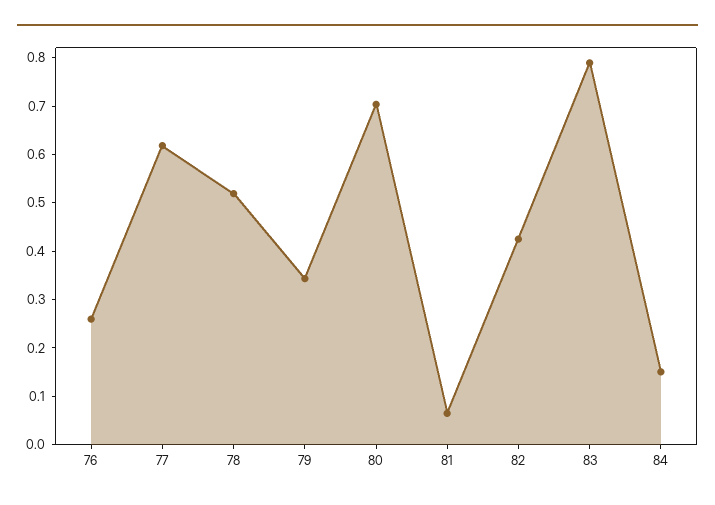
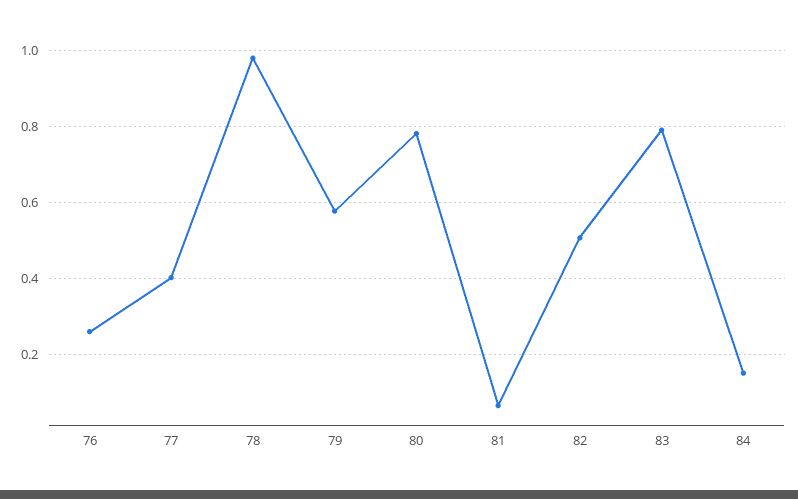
77: 0.62 -> 0.4
78: 0.52 -> 0.98
79: 0.34 -> 0.58
80: 0.7 -> 0.78
82: 0.42 -> 0.5

